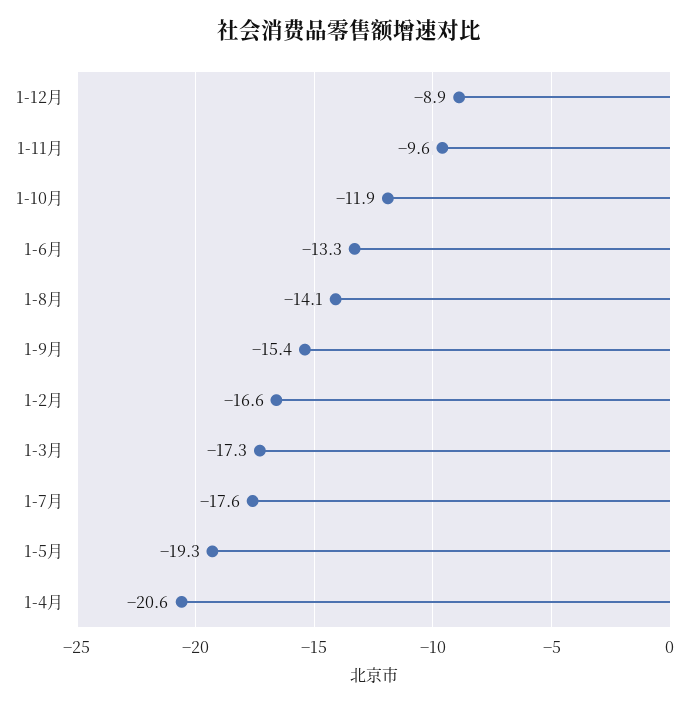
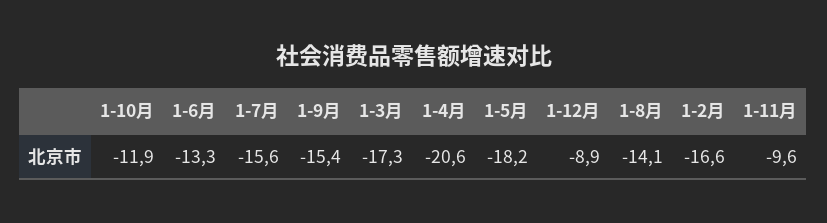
1-7月: -17.6 -> -15.6
1-5月: -19.3 -> -18.2

